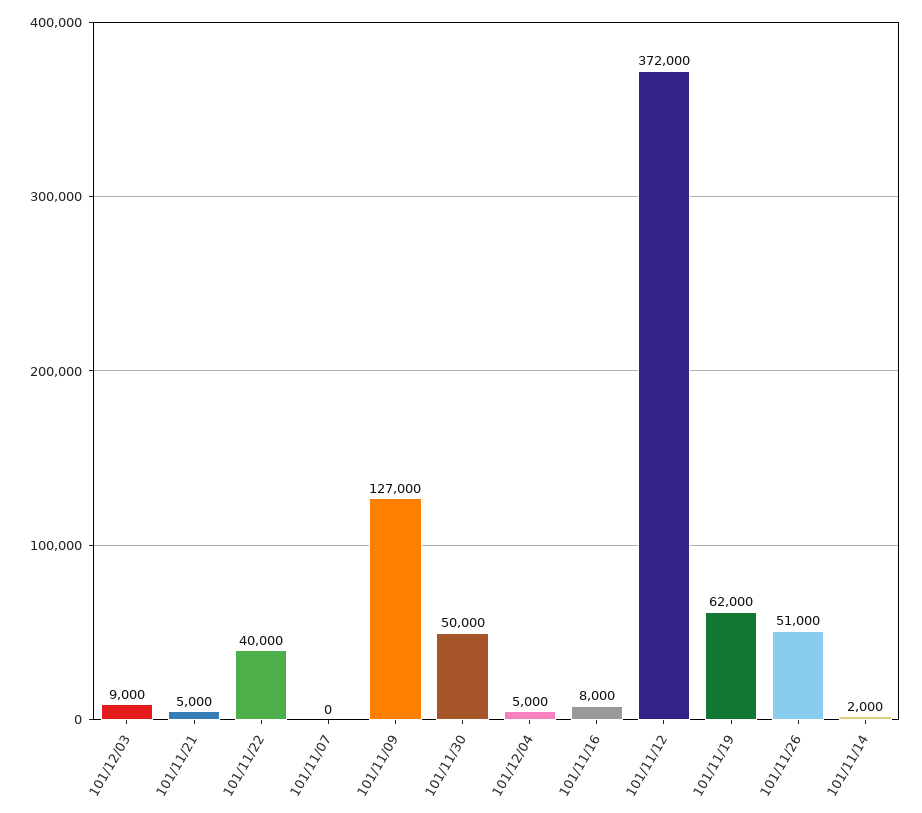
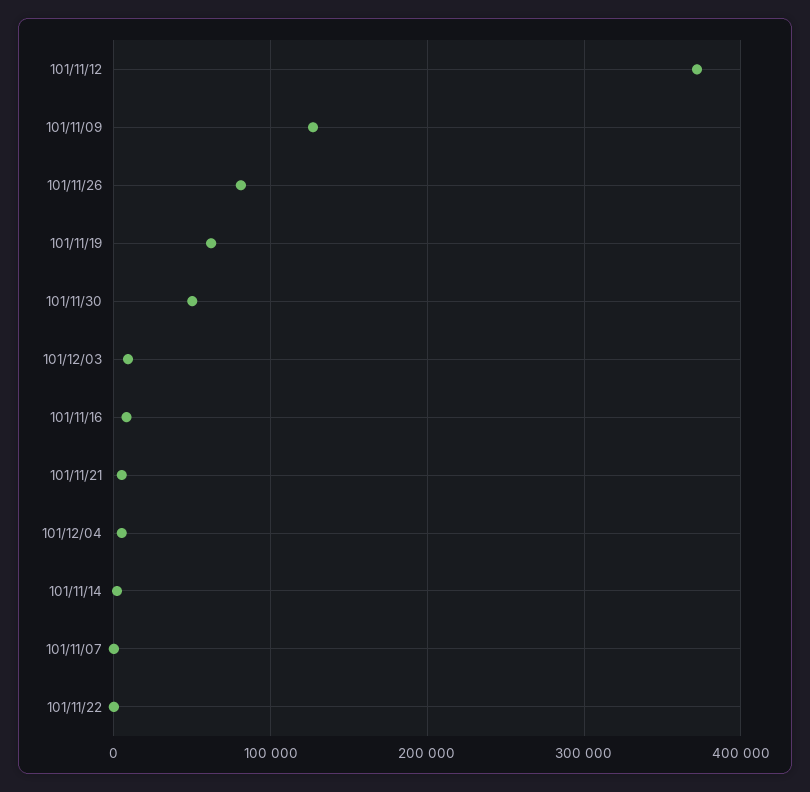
101/11/22: 40000 -> 0
101/11/26: 51000 -> 80000

